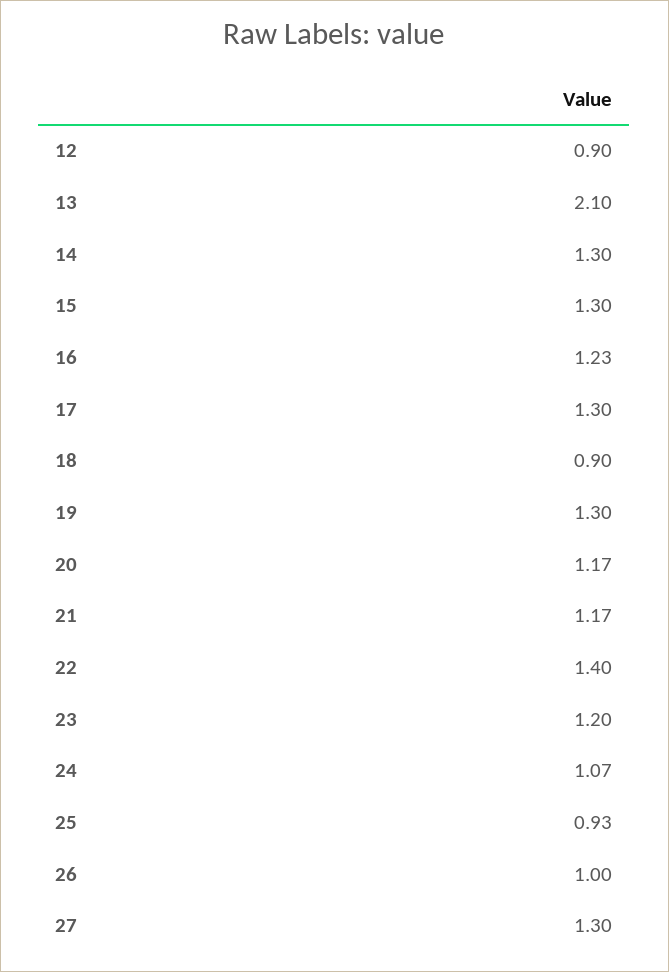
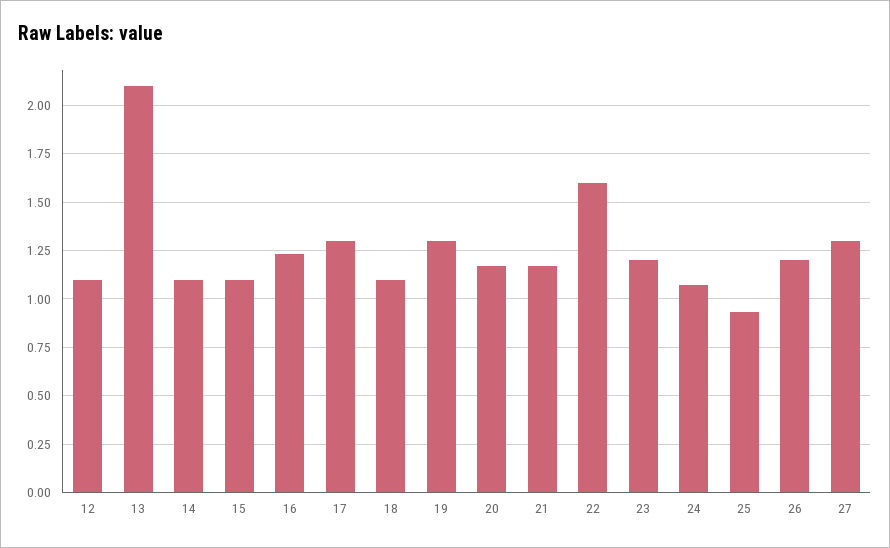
12: 0.9 -> 1.1
14: 1.3 -> 1.1
15: 1.3 -> 1.1
18: 0.9 -> 1.1
22: 1.4 -> 1.6
26: 1 -> 1.2

